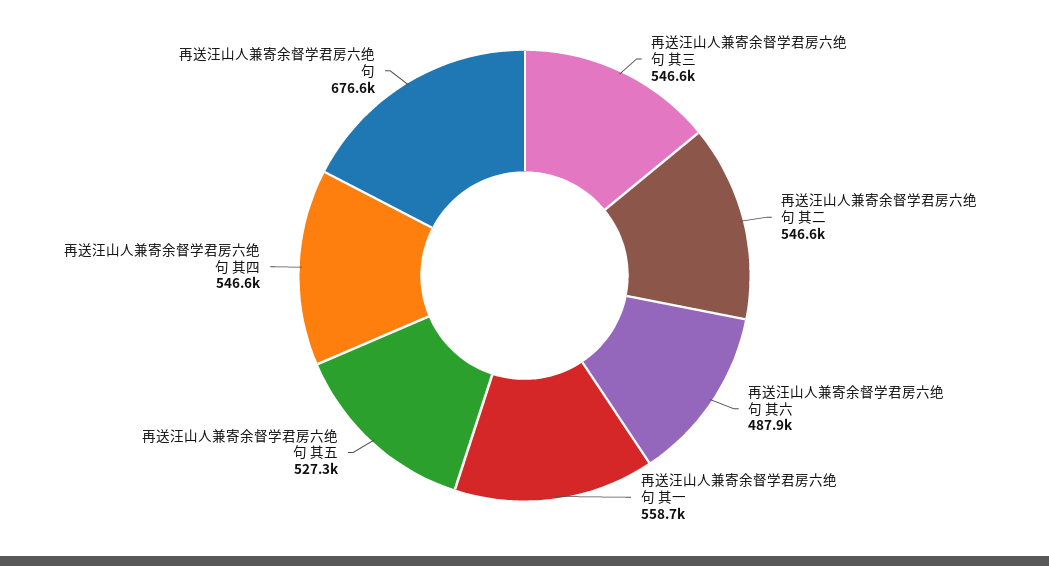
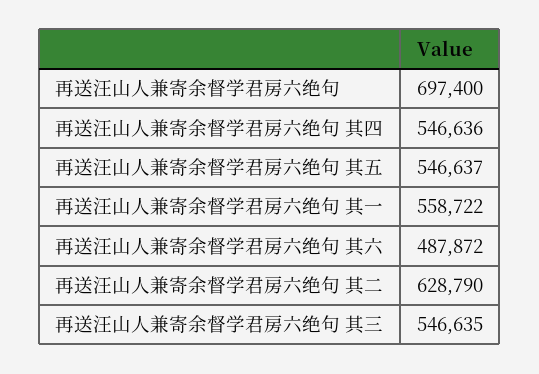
再送汪山人兼寄余督学君房六绝句 其二: 546600 -> 628790
再送汪山人兼寄余督学君房六绝句 其五: 527300 -> 546637
再送汪山人兼寄余督学君房六绝句: 676600 -> 697400

